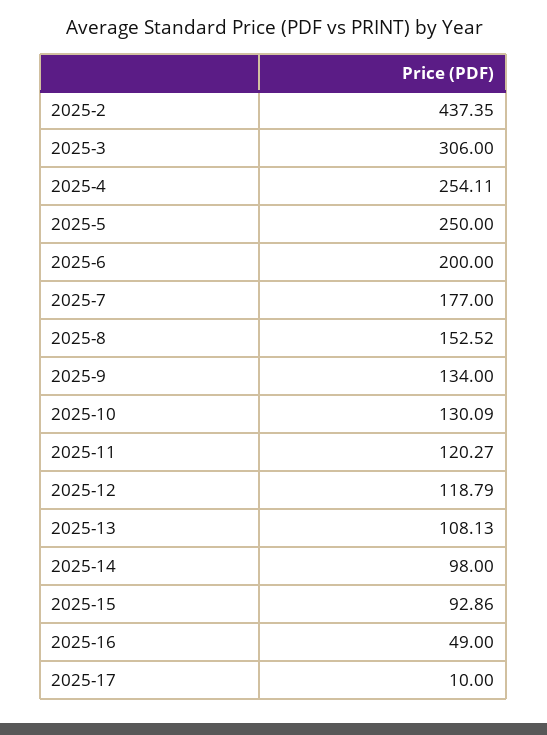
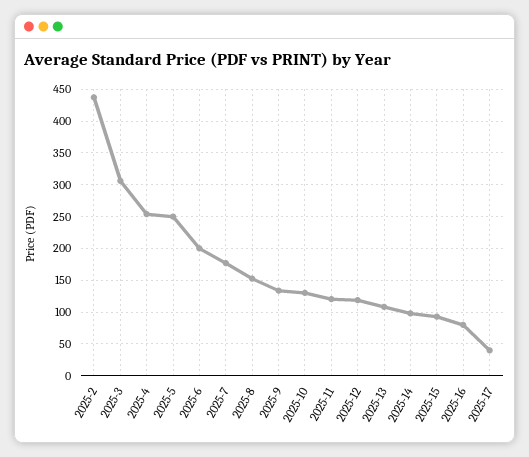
2025-16: 49 -> 80
2025-17: 10 -> 40

